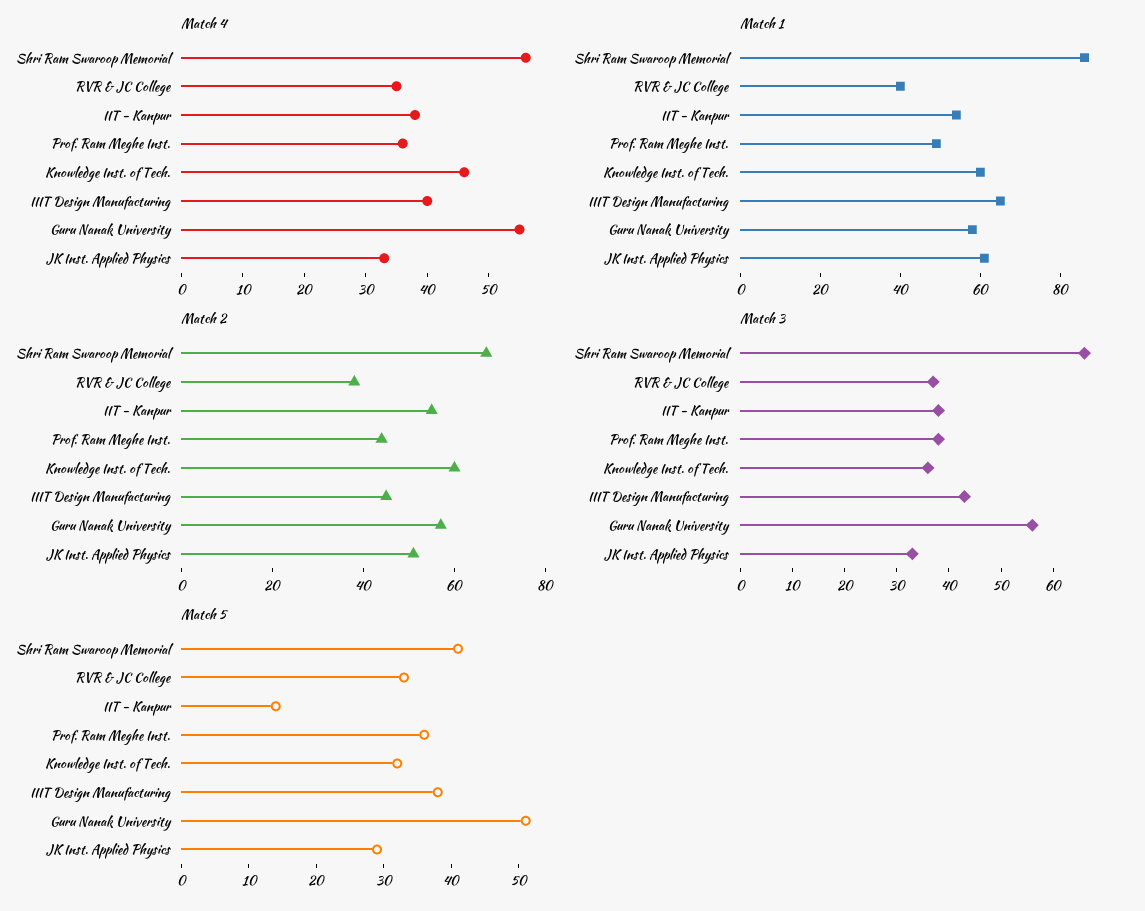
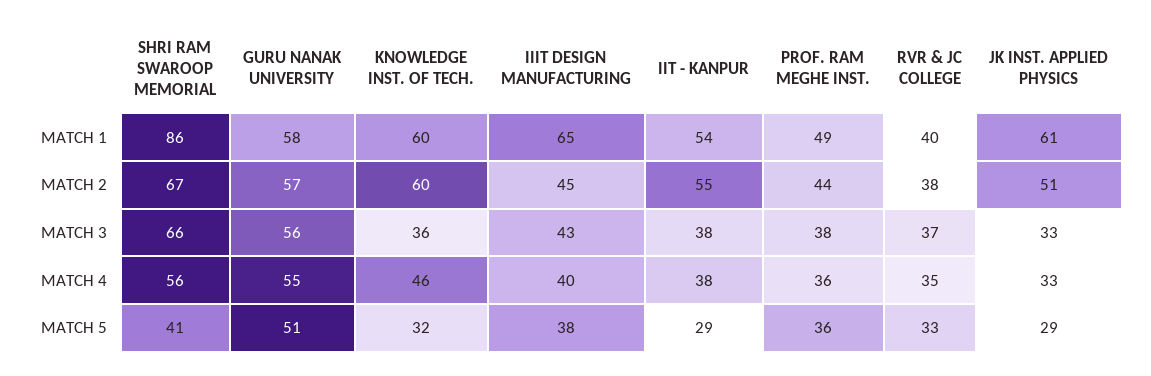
Match 5, IIT - Kanpur: 15 -> 29

